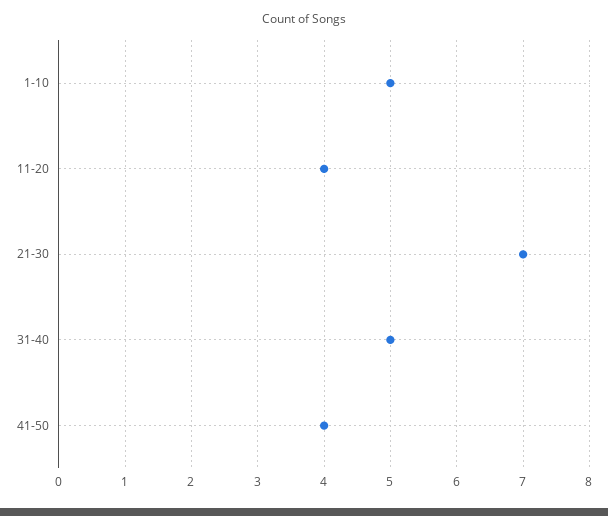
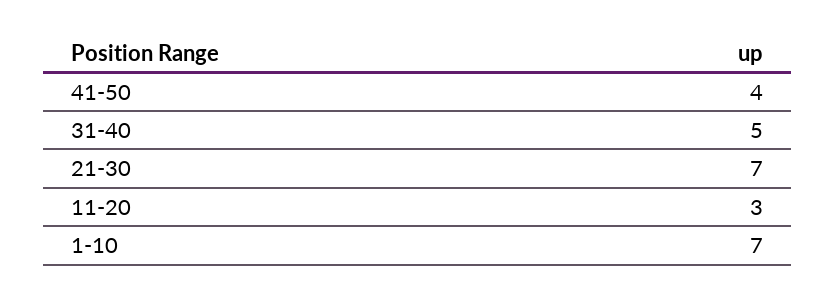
1-10: 5 -> 7
11-20: 4 -> 3

